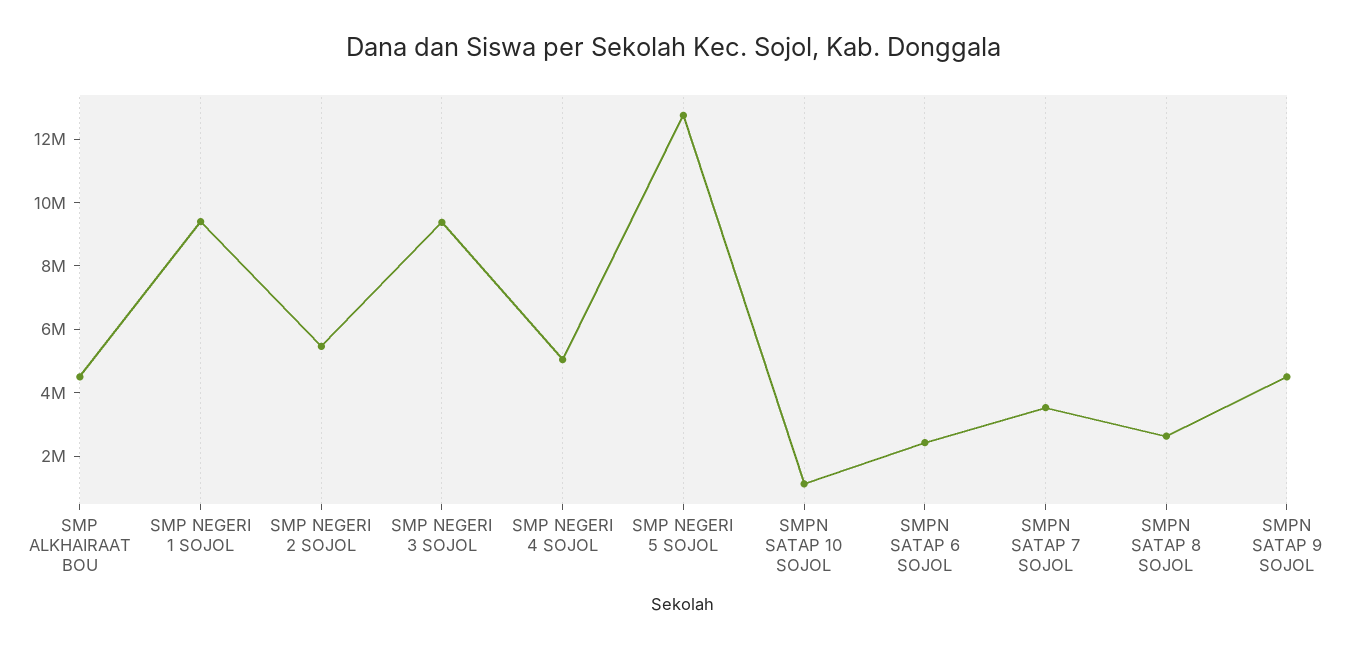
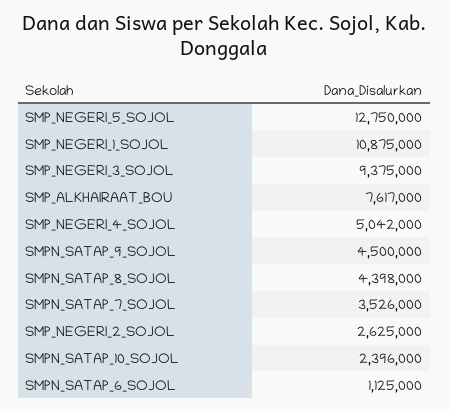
SMP ALKHAIRAAT BOU: 4500000 -> 7617000
SMP NEGERI 1 SOJOL: 9500000 -> 10875000
SMP NEGERI 2 SOJOL: 5500000 -> 2625000
SMPN SATAP 10 SOJOL: 1000000 -> 2396000
SMPN SATAP 6 SOJOL: 2500000 -> 1125000
SMPN SATAP 8 SOJOL: 2500000 -> 4398000

